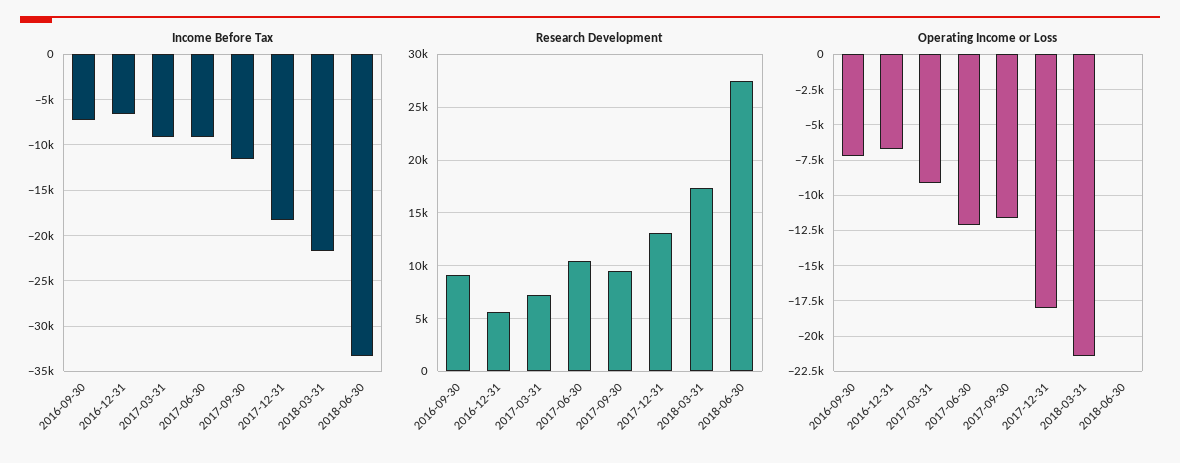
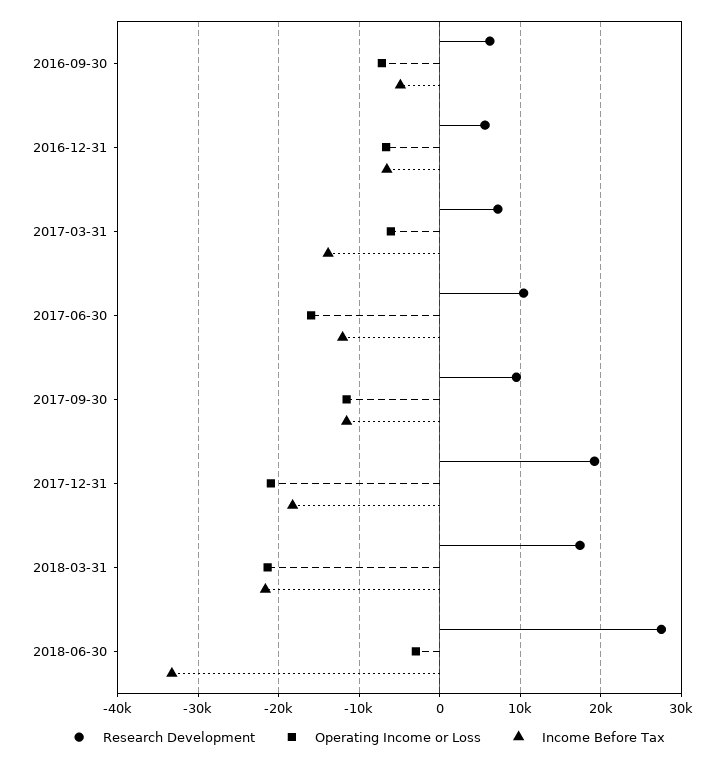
Income Before Tax, 2016-09-30: -7000 -> -5000
Income Before Tax, 2017-03-31: -9000 -> -14000
Income Before Tax, 2017-06-30: -9000 -> -12000
Research Development, 2016-09-30: 9000 -> 6000
Research Development, 2017-12-31: 13000 -> 19000
Operating Income or Loss, 2017-03-31: -9000 -> -6000
Operating Income or Loss, 2017-06-30: -12000 -> -16000
Operating Income or Loss, 2017-12-31: -18000 -> -21000
Operating Income or Loss, 2018-06-30: 0 -> -3000

